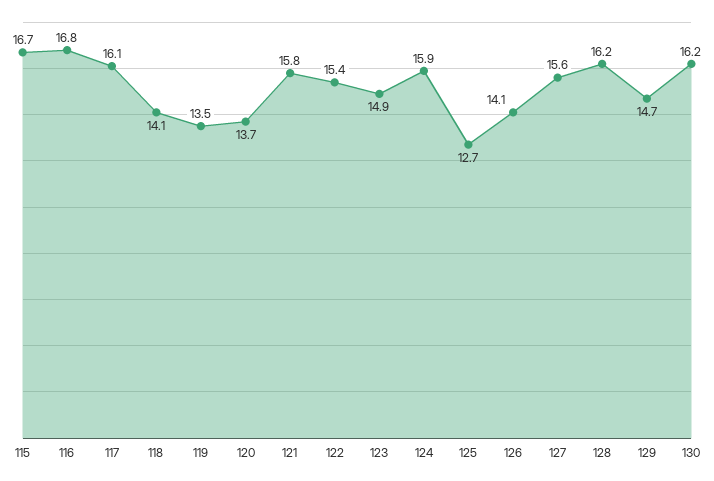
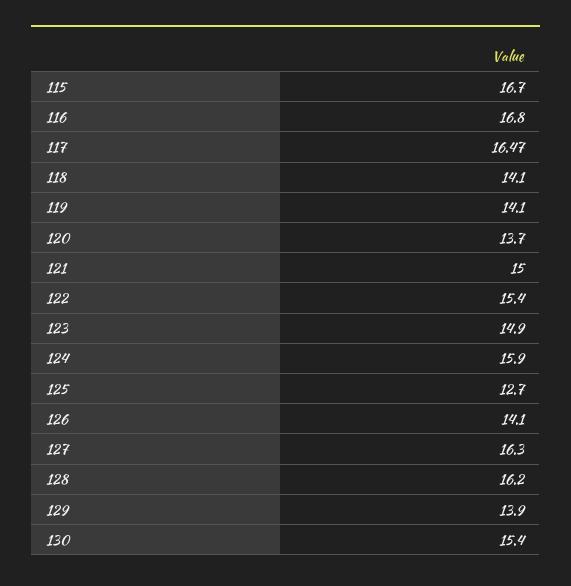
117: 16.1 -> 16.47
119: 13.5 -> 14.1
121: 15.8 -> 15
127: 15.6 -> 16.3
129: 14.7 -> 13.9
130: 16.2 -> 15.4

